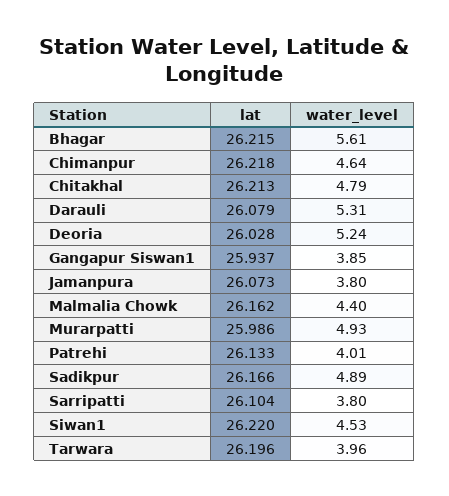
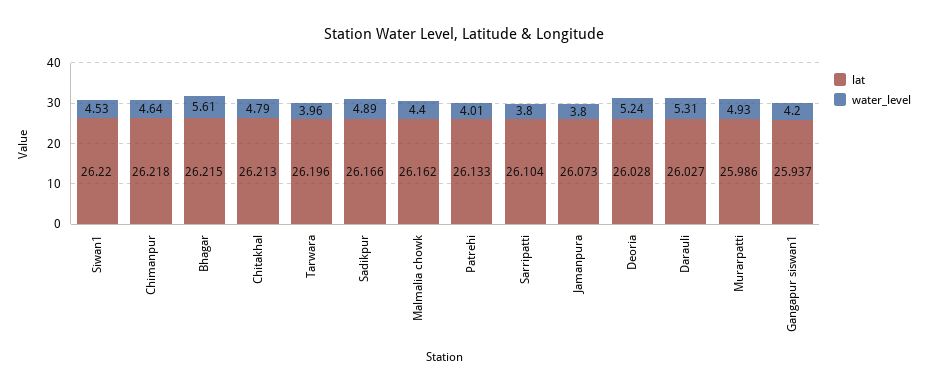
lat, Darauli: 26.079 -> 26.027
water_level, Gangapur Siswan1: 3.85 -> 4.2

